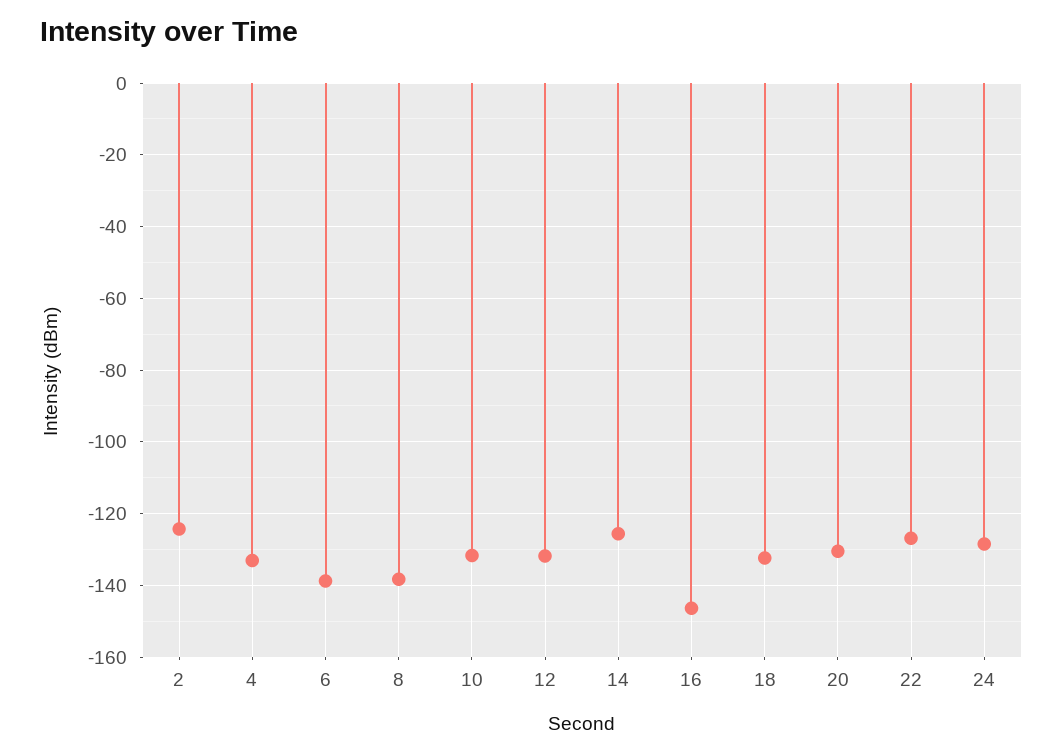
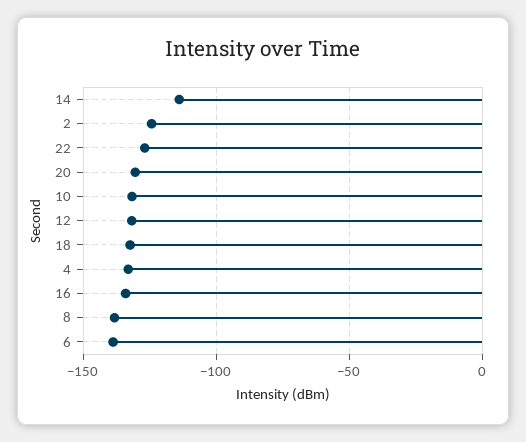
14: -126 -> -115
16: -146 -> -135
24: -128 -> none

